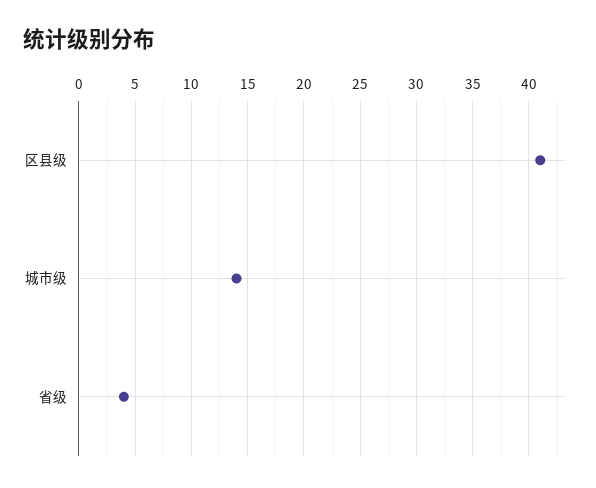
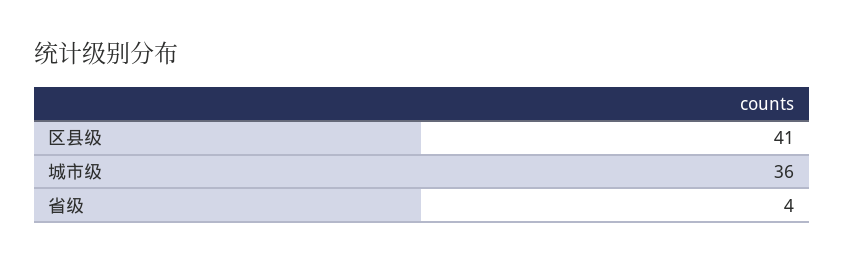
城市级: 14 -> 36

